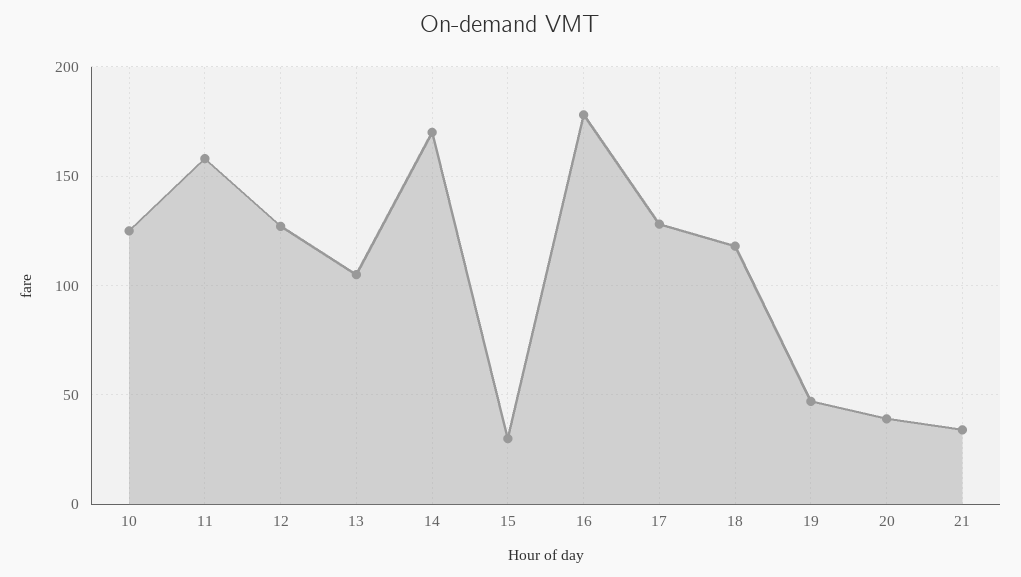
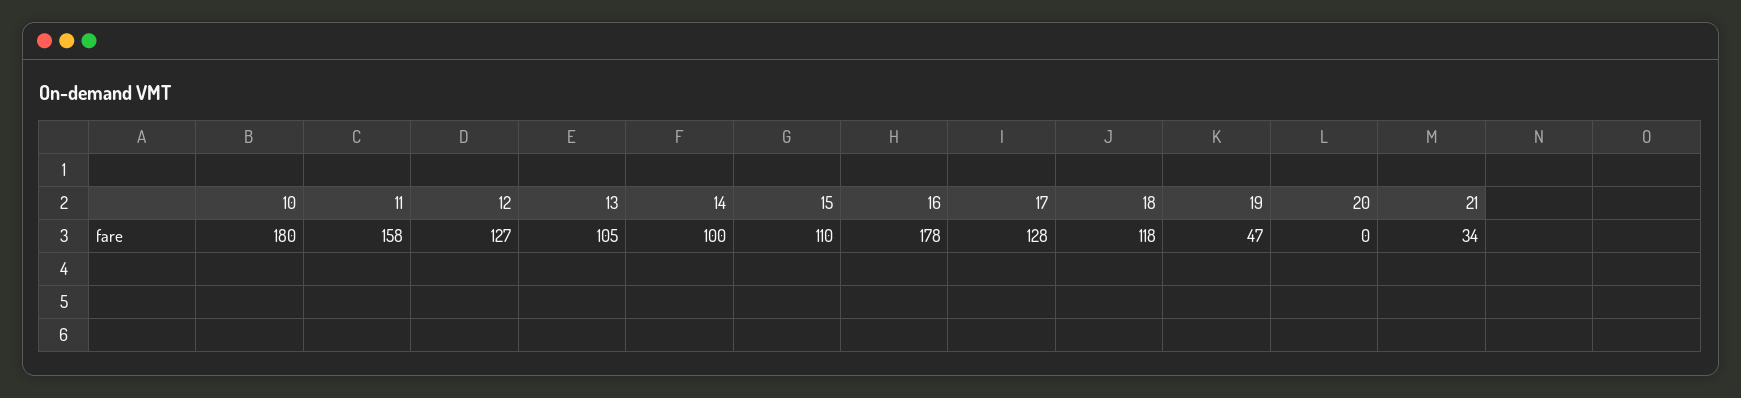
10: 125 -> 180
14: 170 -> 100
15: 30 -> 110
20: 40 -> 0

